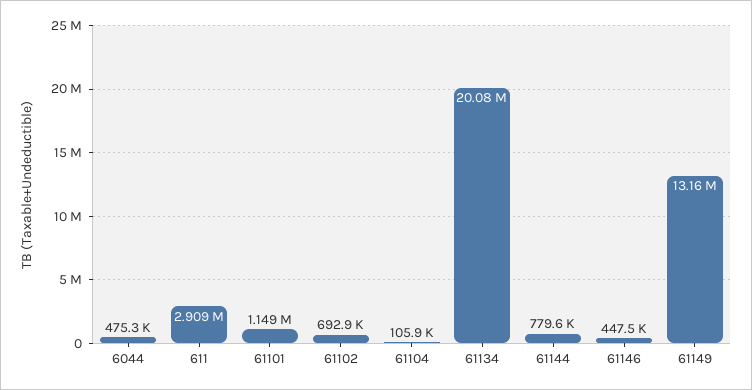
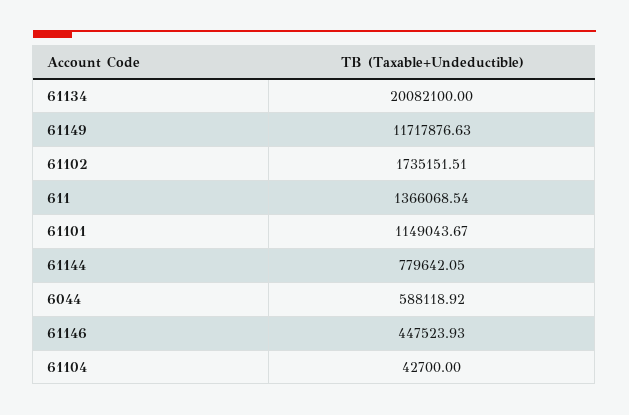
6044: 475300 -> 588118.92
611: 2909000 -> 1366068.54
61102: 692900 -> 1735151.51
61104: 105900 -> 42700
61149: 13160000 -> 11717876.63

